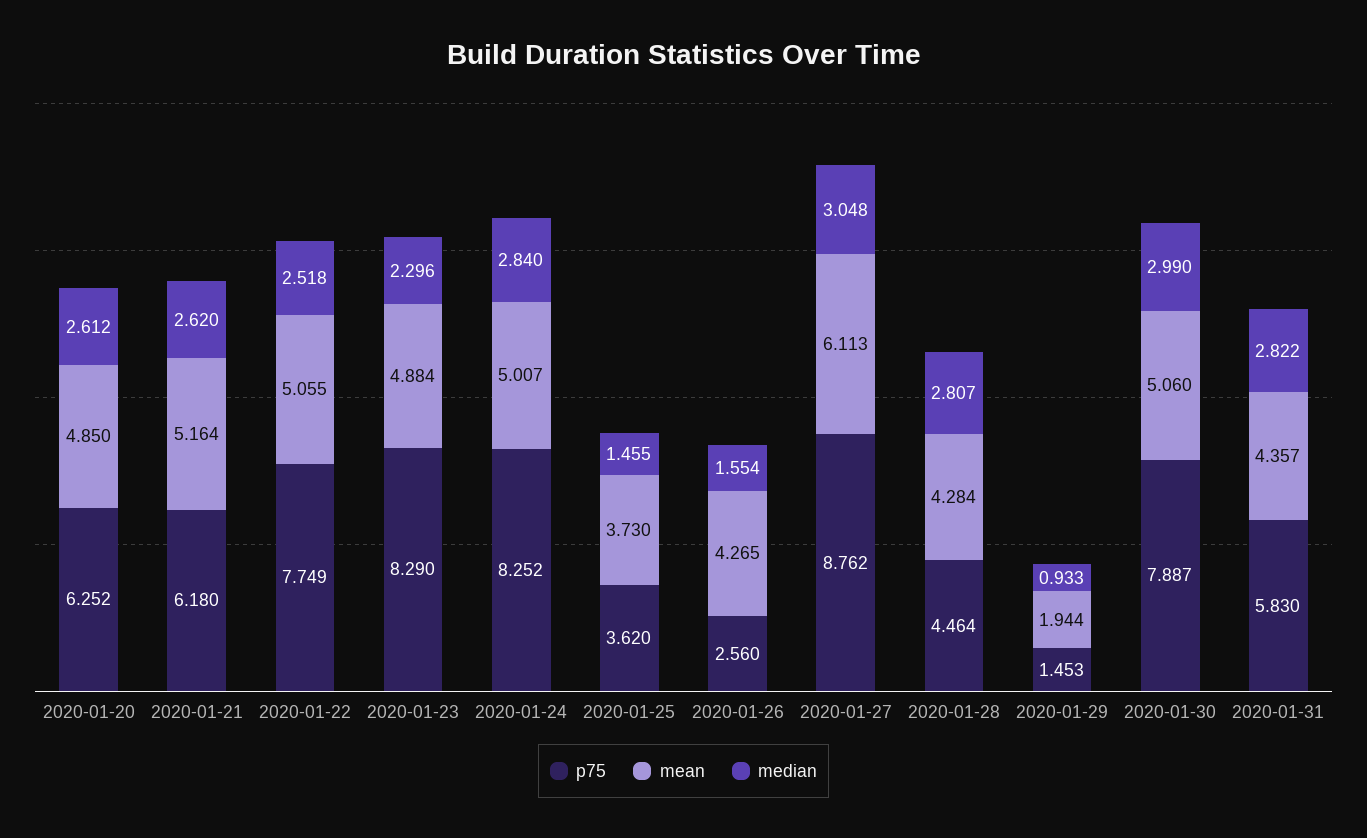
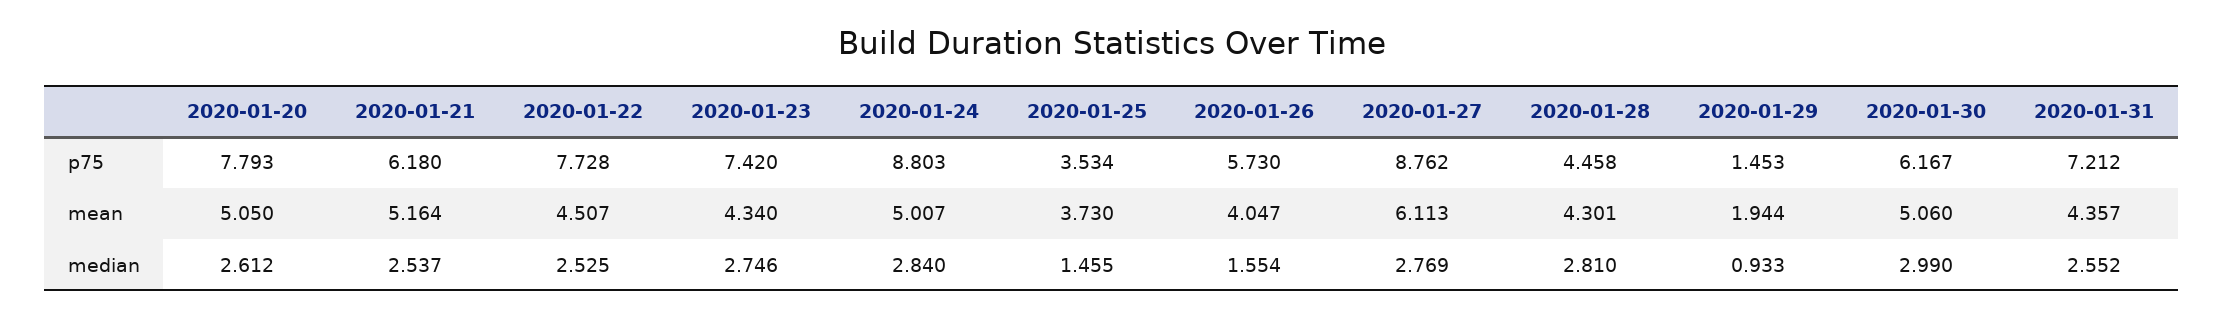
p75, 2020-01-20: 6.252 -> 7.793
mean, 2020-01-20: 4.85 -> 5.05
median, 2020-01-21: 2.62 -> 2.537
p75, 2020-01-22: 7.749 -> 7.728
mean, 2020-01-22: 5.055 -> 4.507
median, 2020-01-22: 2.518 -> 2.525
p75, 2020-01-23: 8.29 -> 7.42
mean, 2020-01-23: 4.884 -> 4.34
median, 2020-01-23: 2.296 -> 2.746
p75, 2020-01-24: 8.252 -> 8.803
p75, 2020-01-25: 3.62 -> 3.534
p75, 2020-01-26: 2.56 -> 5.73
mean, 2020-01-26: 4.265 -> 4.047
median, 2020-01-27: 3.048 -> 2.769
p75, 2020-01-28: 4.464 -> 4.458
mean, 2020-01-28: 4.284 -> 4.301
median, 2020-01-28: 2.807 -> 2.81
p75, 2020-01-30: 7.887 -> 6.167
p75, 2020-01-31: 5.83 -> 7.212
median, 2020-01-31: 2.822 -> 2.552

